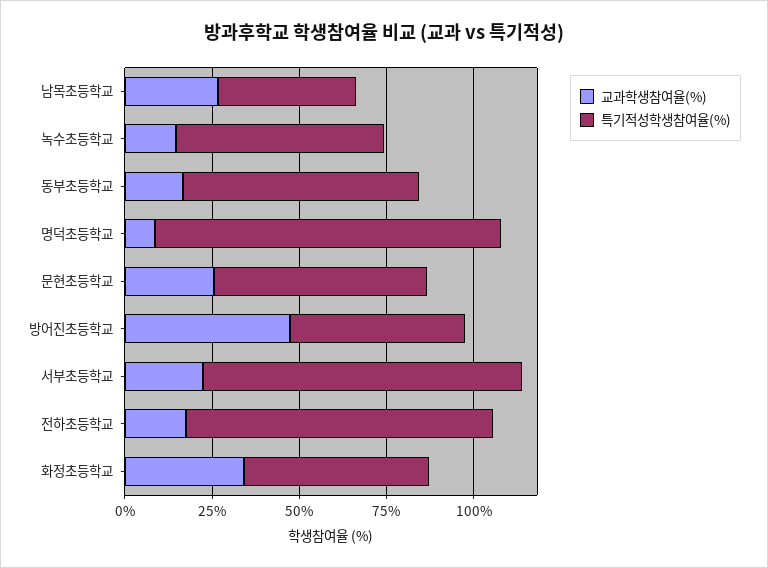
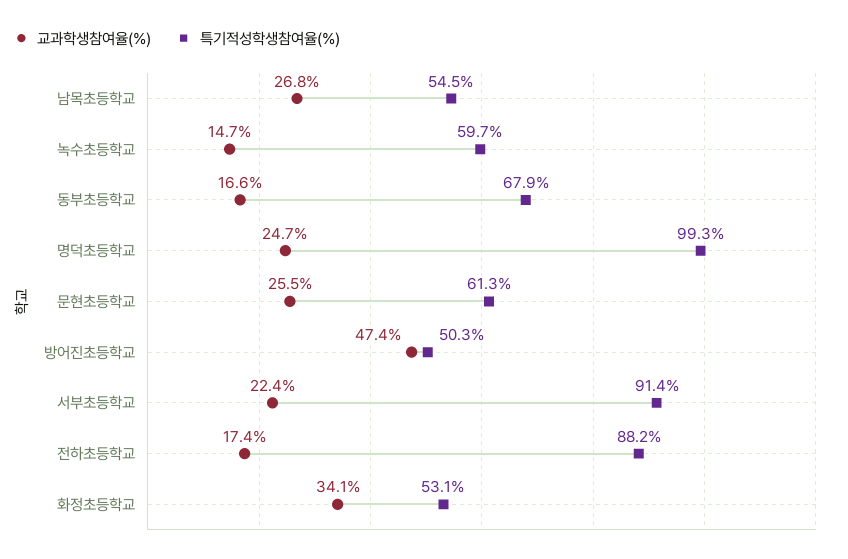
특기적성학생참여율(%), 남목초등학교: 40 -> 54.5
교과학생참여율(%), 명덕초등학교: 10 -> 24.7

